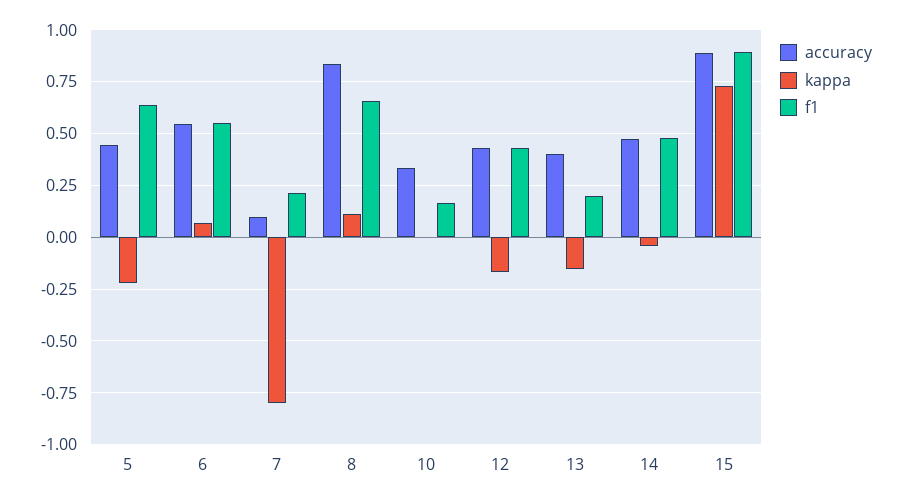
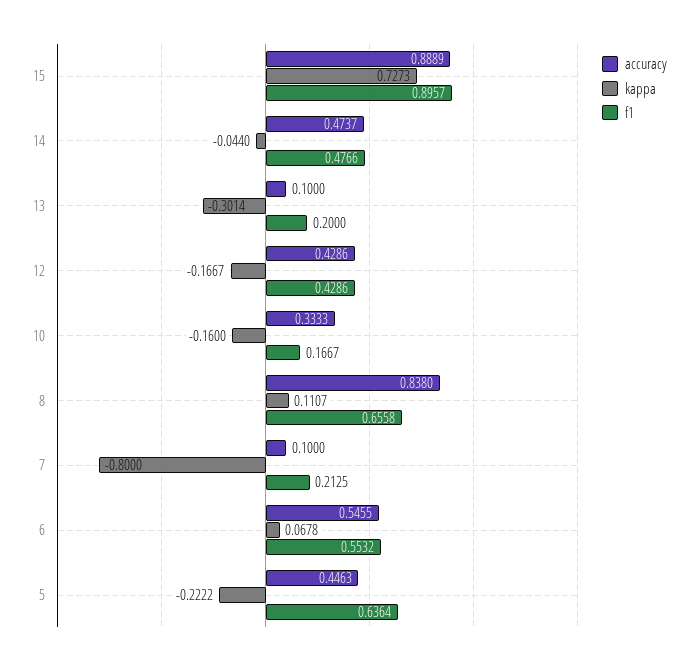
kappa, 10: 0 -> -0.16
accuracy, 13: 0.4 -> 0.1
kappa, 13: -0.15 -> -0.3014

